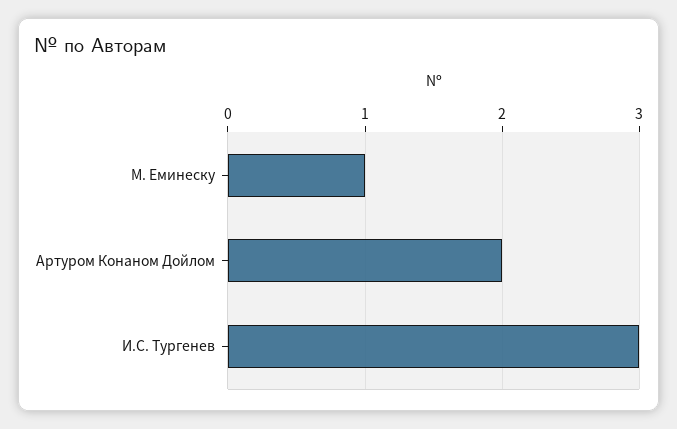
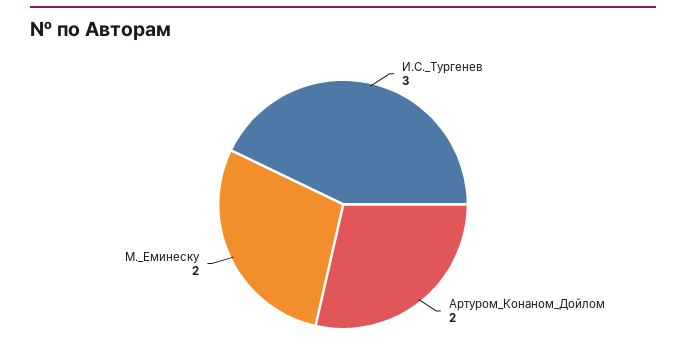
М. Еминеску: 1 -> 2

